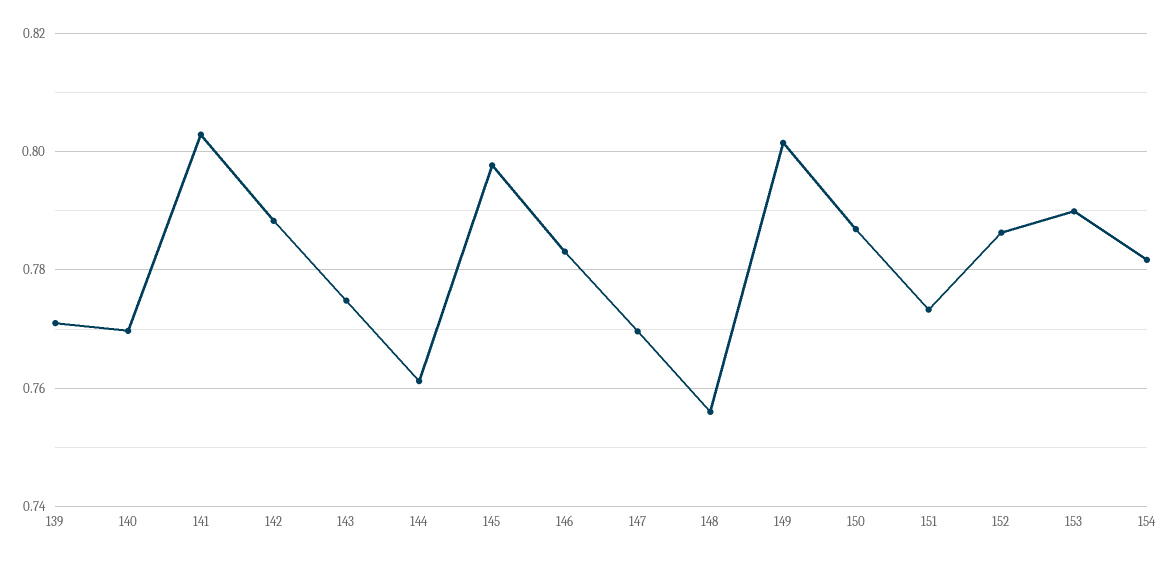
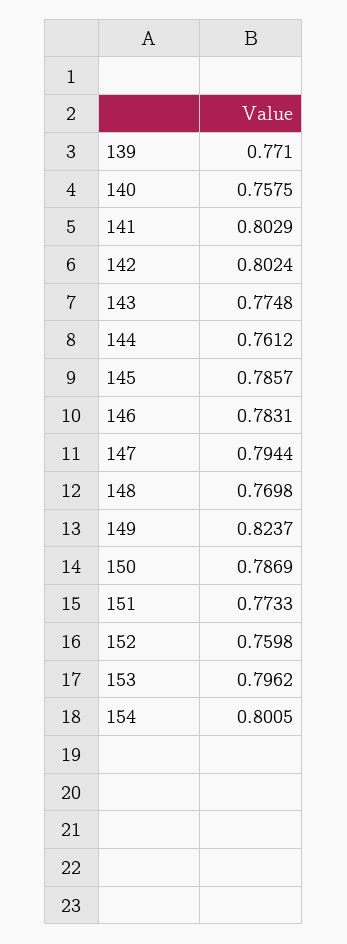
140: 0.77 -> 0.7575
142: 0.788 -> 0.8024
145: 0.798 -> 0.7857
147: 0.77 -> 0.7944
148: 0.756 -> 0.7698
149: 0.802 -> 0.8237
152: 0.786 -> 0.7598
153: 0.79 -> 0.7962
154: 0.782 -> 0.8005

